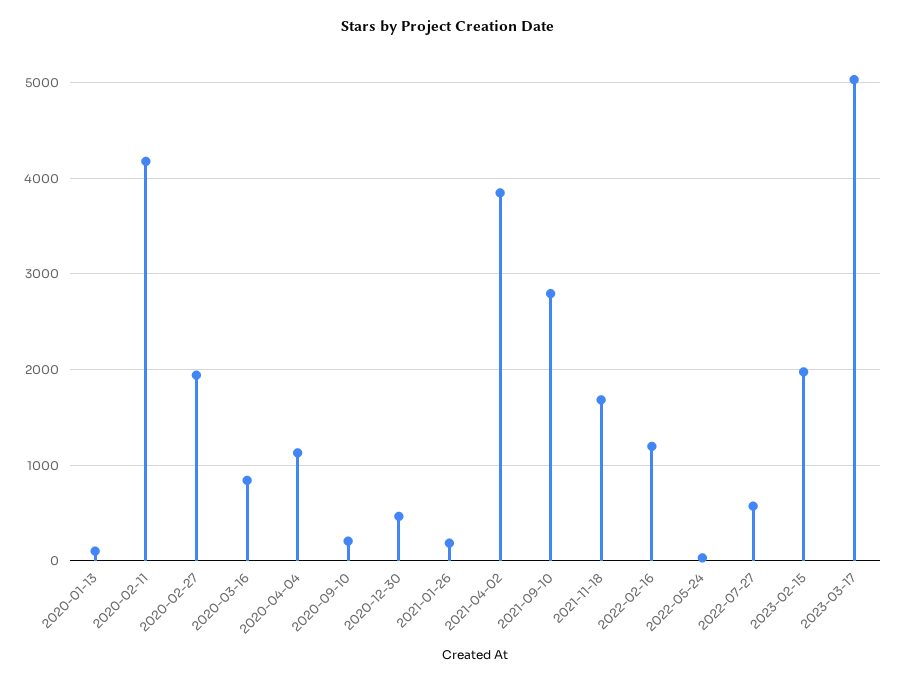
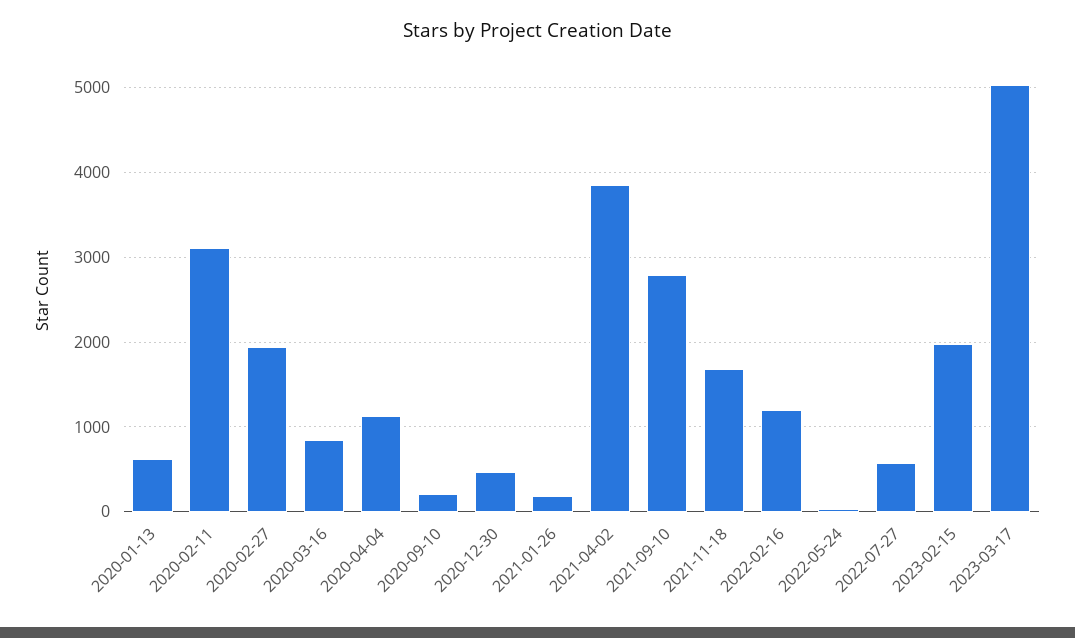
2020-01-13: 100 -> 600
2020-02-11: 4200 -> 3100

